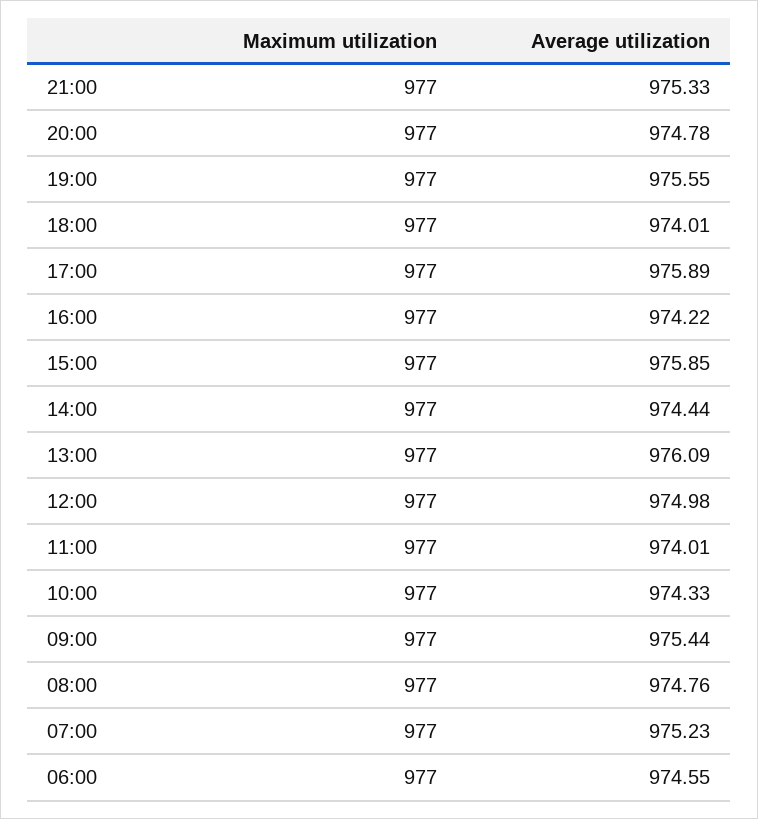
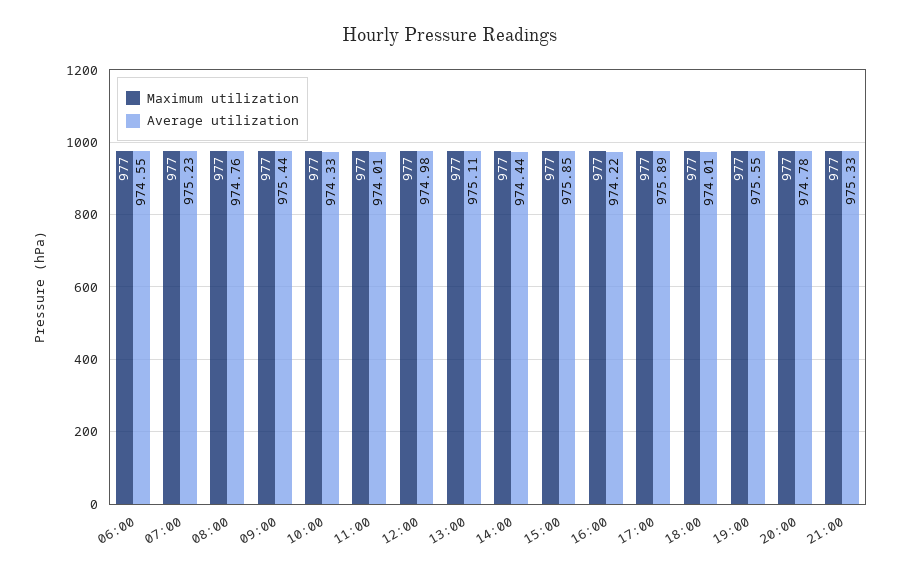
Average utilization, 13:00: 976.09 -> 975.11

